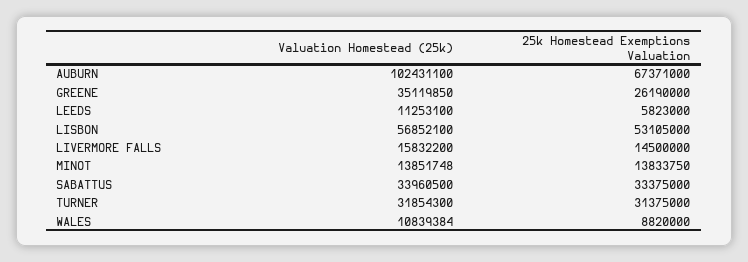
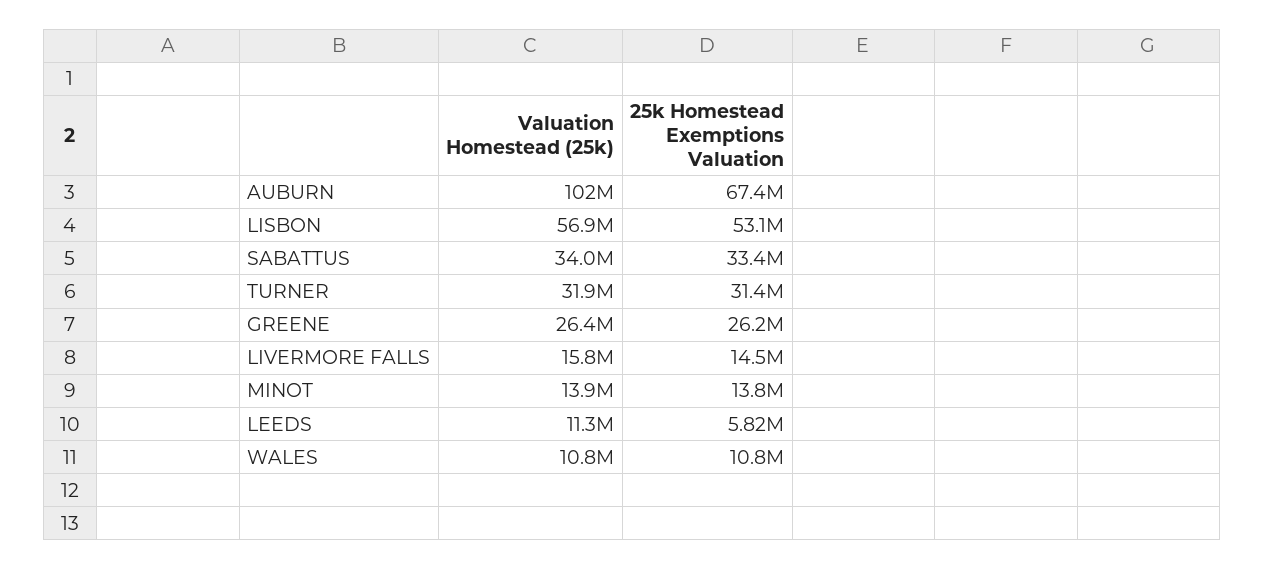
Valuation Homestead (25k), GREENE: 35119850 -> 26400000
25k Homestead Exemptions Valuation, WALES: 8820000 -> 10800000

